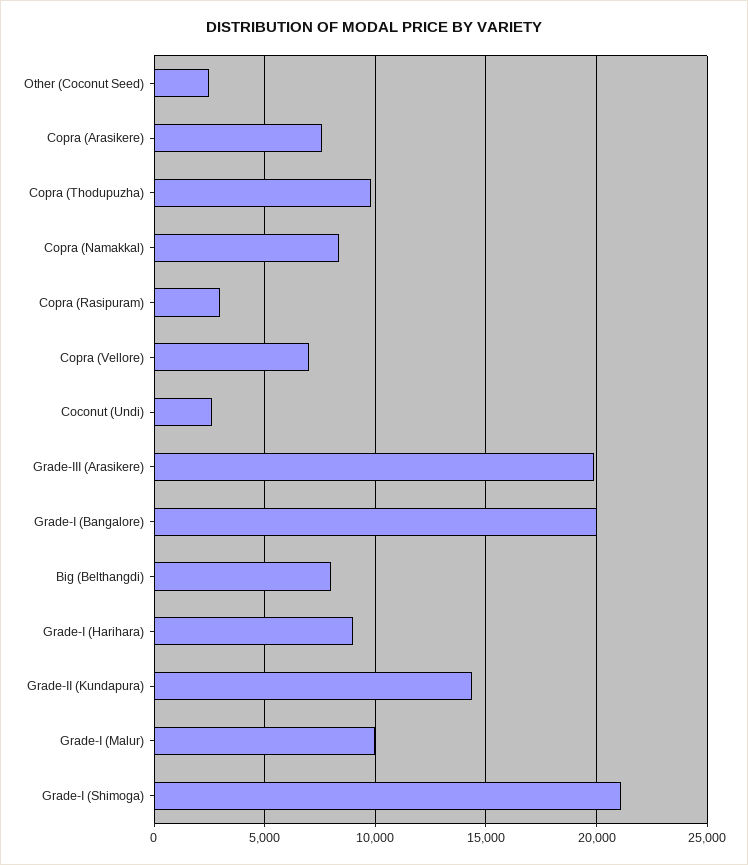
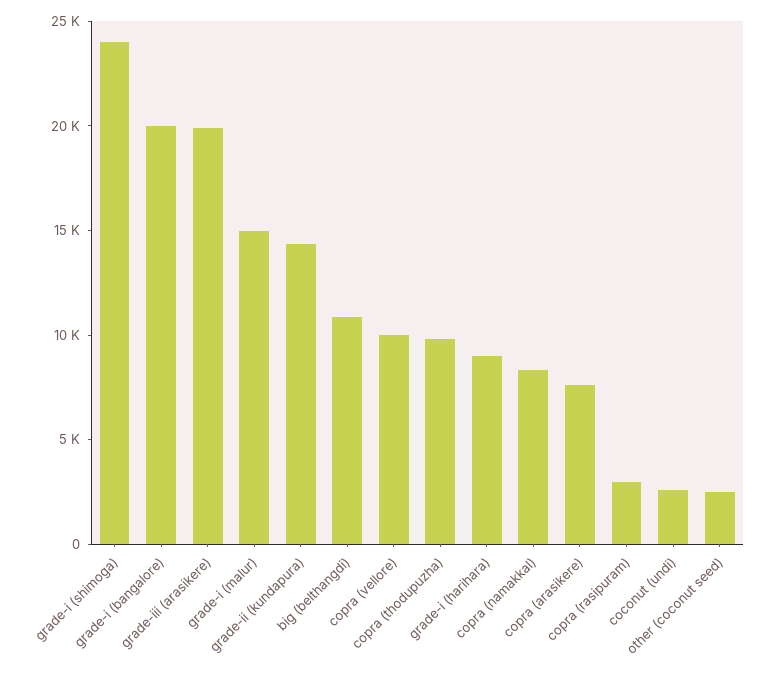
Copra (Vellore): 7000 -> 10000
Big (Belthangdi): 8000 -> 11000
Grade-I (Malur): 10000 -> 15000
Grade-I (Shimoga): 21000 -> 24000

